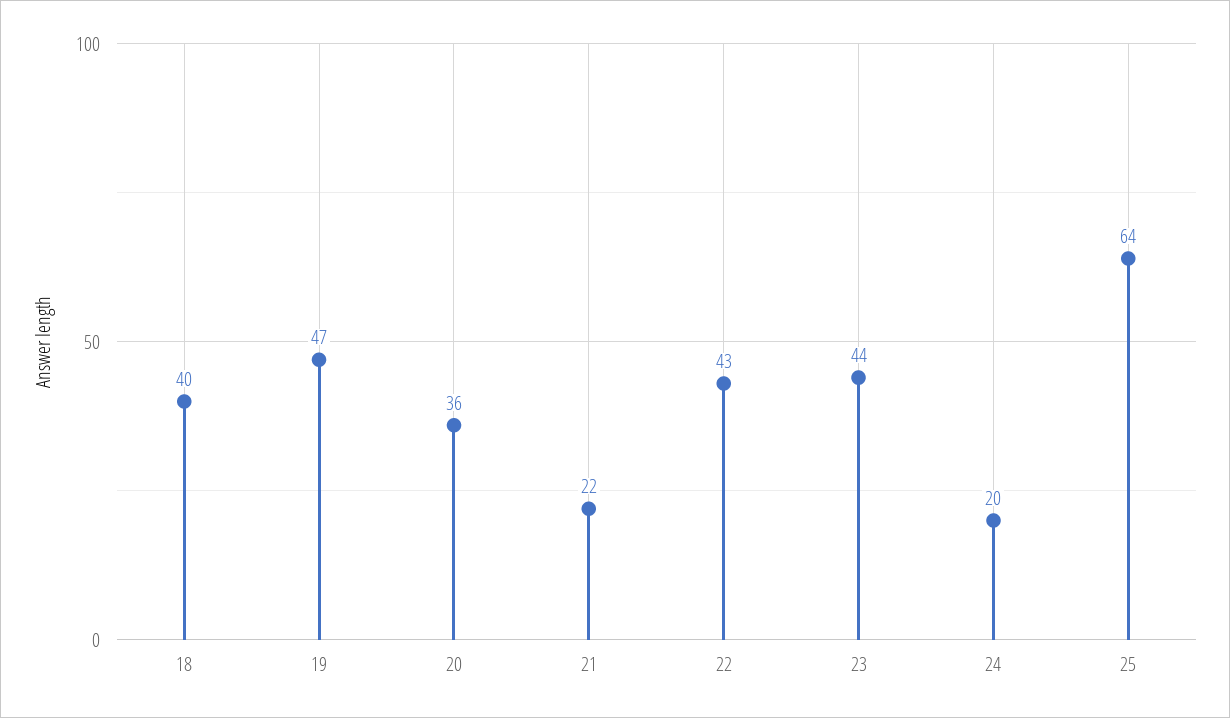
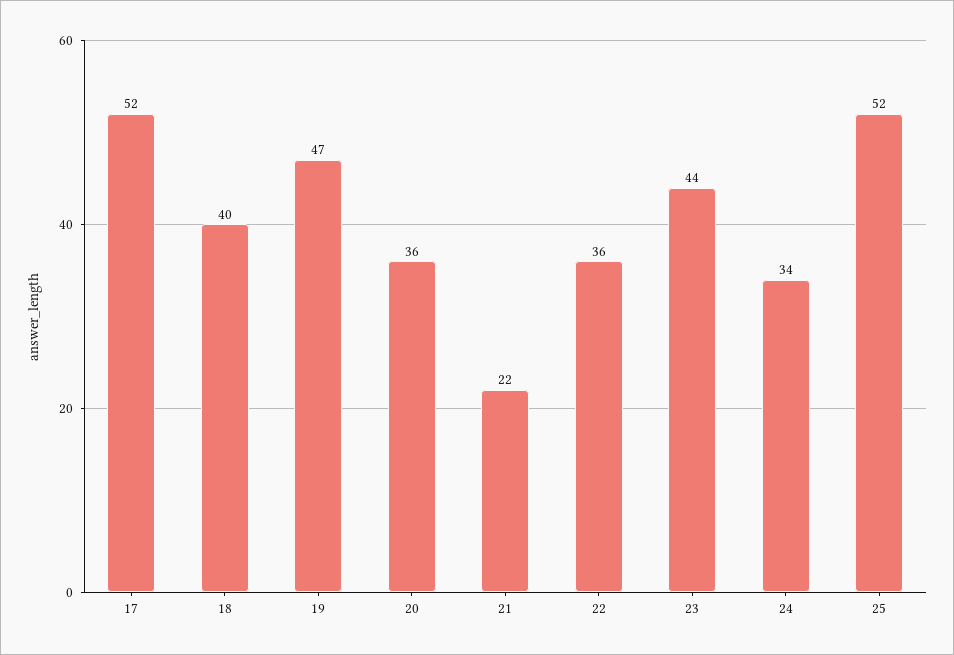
22: 43 -> 36
24: 20 -> 34
25: 64 -> 52
17: none -> 52

